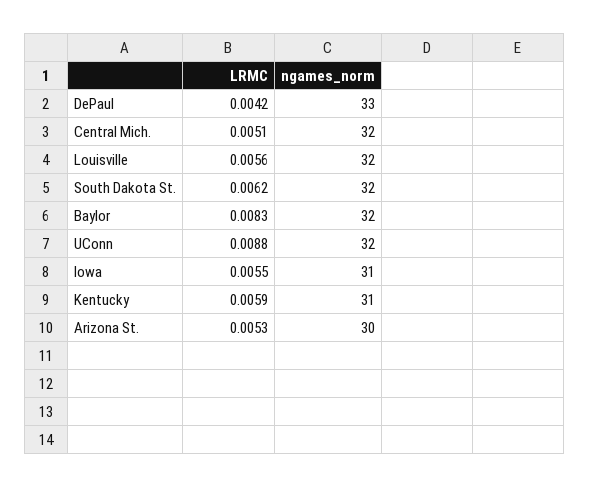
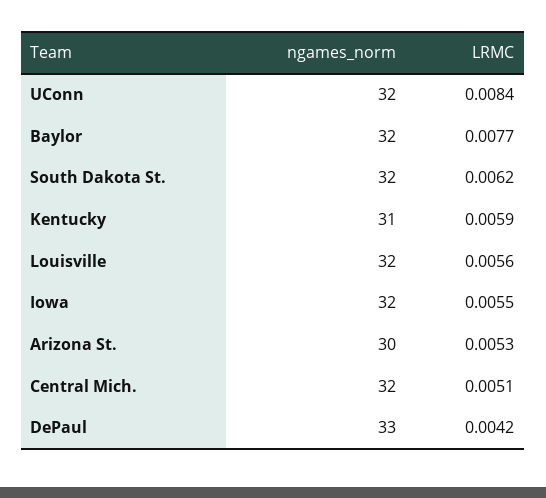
LRMC, Baylor: 0.0083 -> 0.0077
LRMC, UConn: 0.0088 -> 0.0084
ngames_norm, Iowa: 31 -> 32

